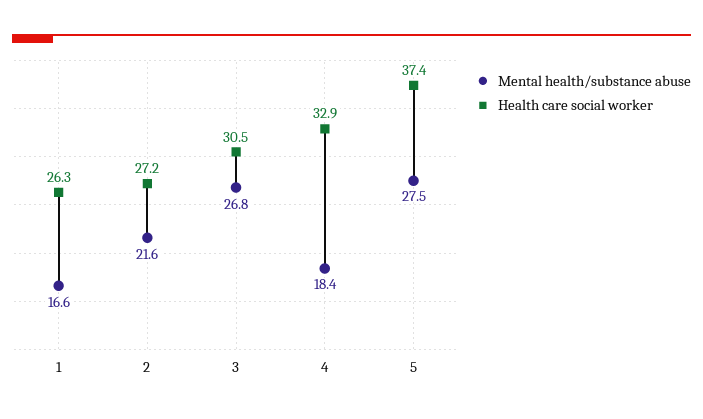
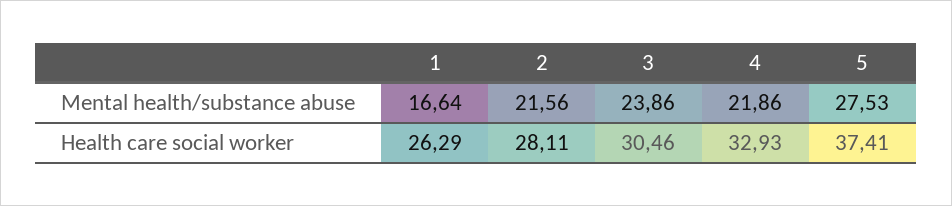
Health care social worker, 2: 27.2 -> 28.11
Mental health/substance abuse, 3: 26.8 -> 23.86
Mental health/substance abuse, 4: 18.4 -> 21.86

